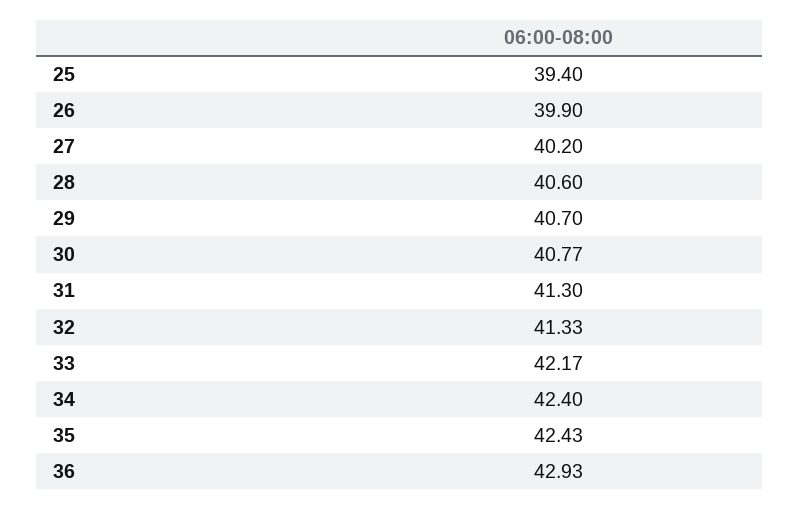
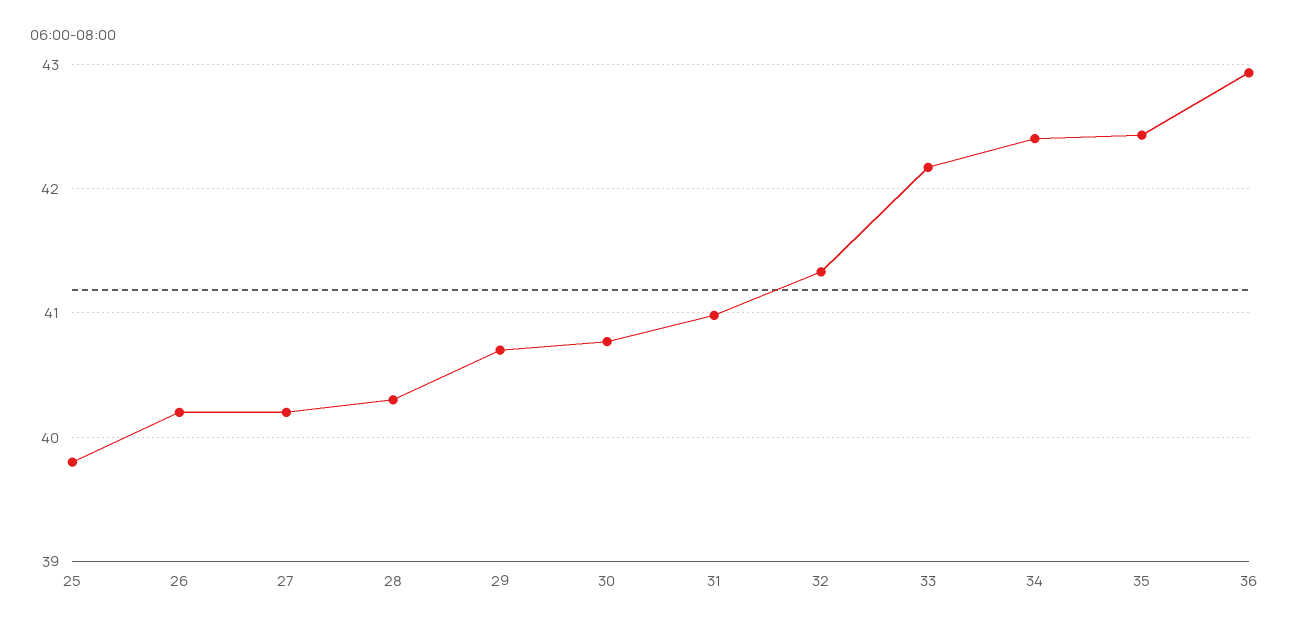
25: 39.4 -> 39.8
26: 39.9 -> 40.2
28: 40.6 -> 40.3
31: 41.3 -> 41

